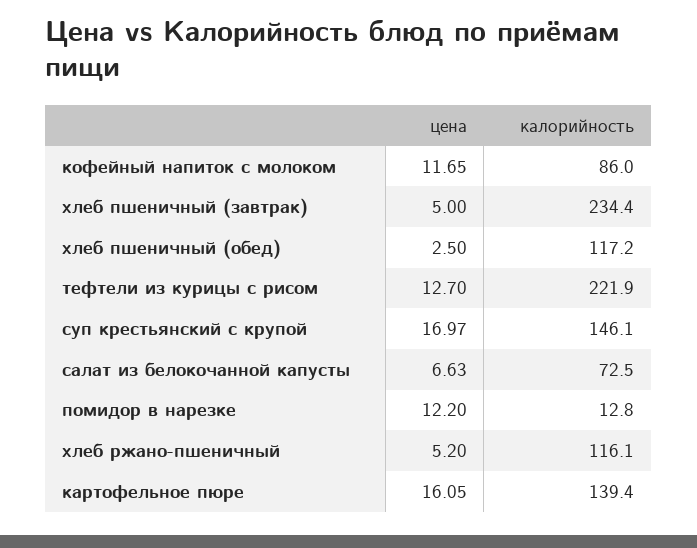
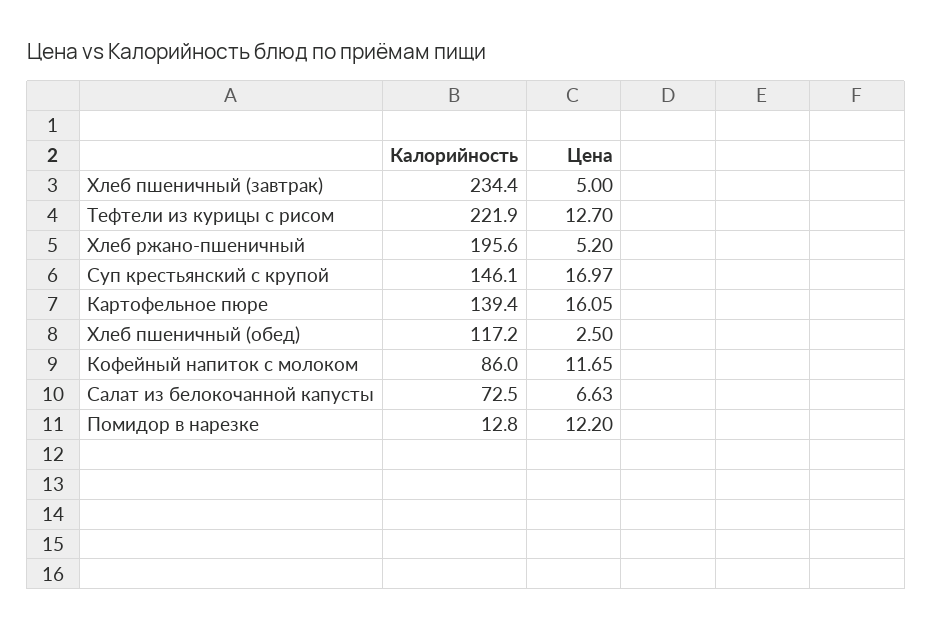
калорийность, хлеб ржано-пшеничный: 116.1 -> 195.6

